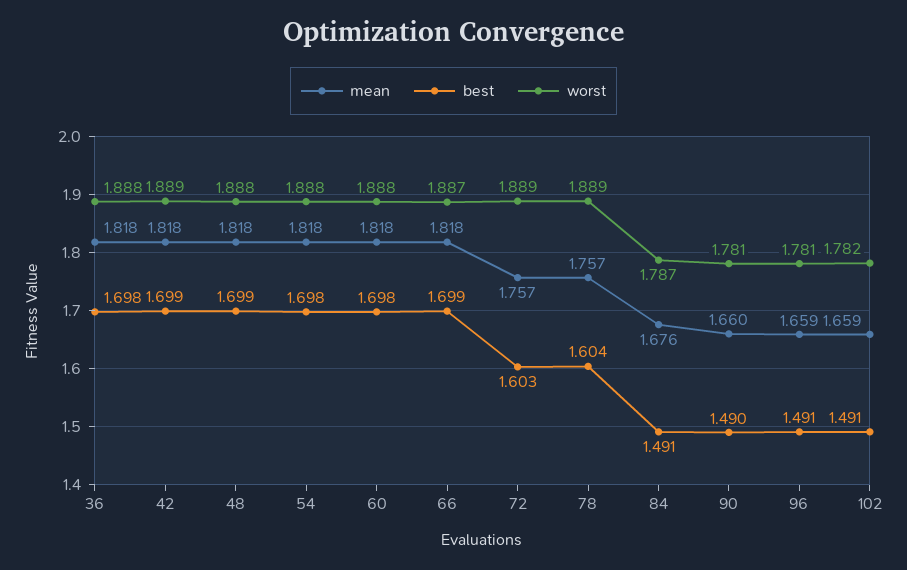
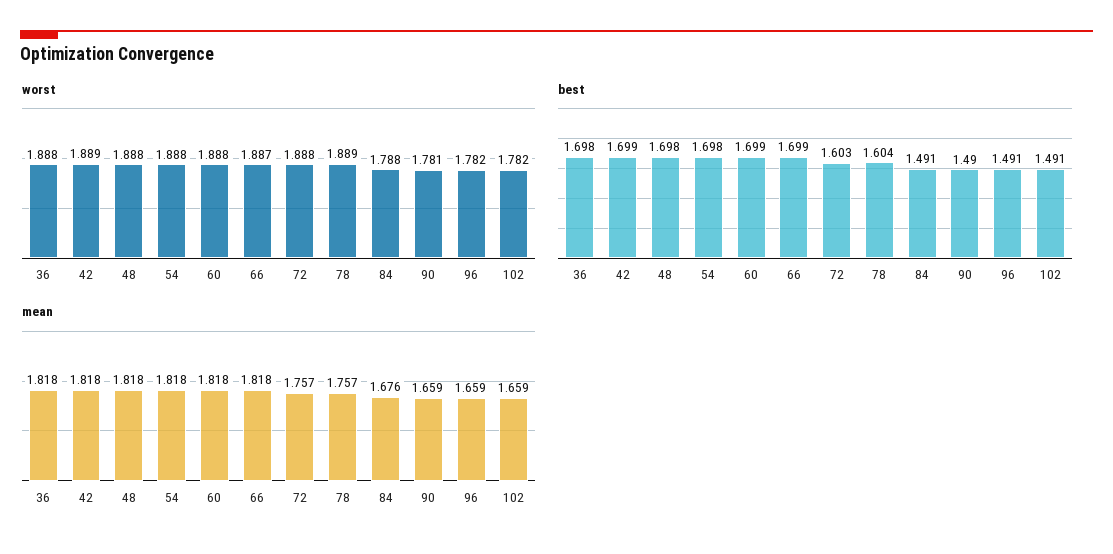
best, 48: 1.699 -> 1.698
best, 60: 1.698 -> 1.699
worst, 72: 1.889 -> 1.888
worst, 84: 1.787 -> 1.788
mean, 90: 1.66 -> 1.659
worst, 96: 1.781 -> 1.782

